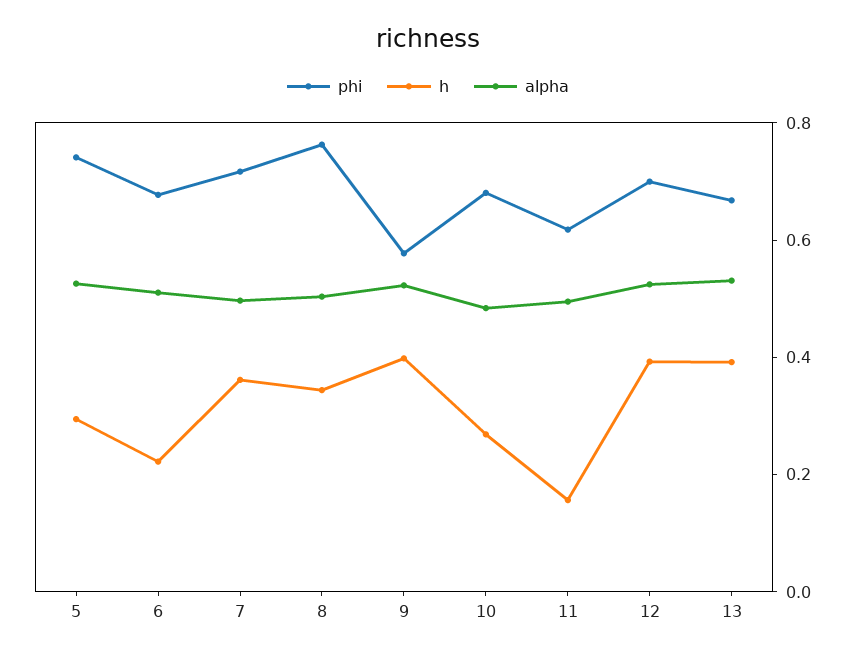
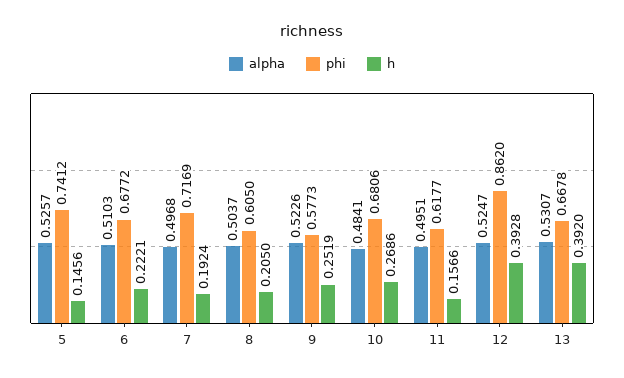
h, 5: 0.3 -> 0.1456
h, 7: 0.35 -> 0.1924
phi, 8: 0.75 -> 0.605
h, 8: 0.35 -> 0.205
h, 9: 0.4 -> 0.2519
phi, 12: 0.7 -> 0.862

